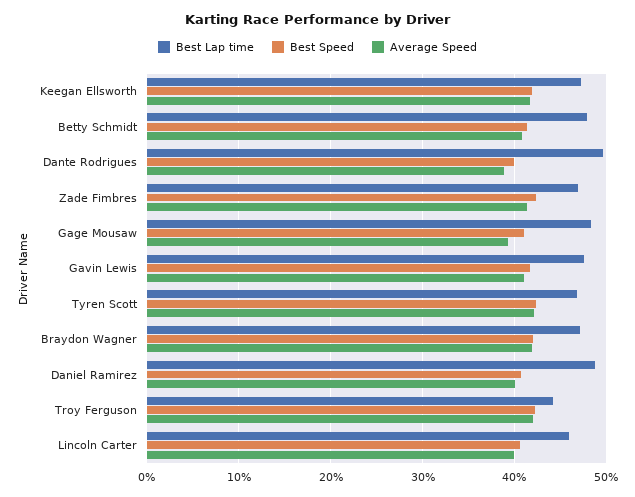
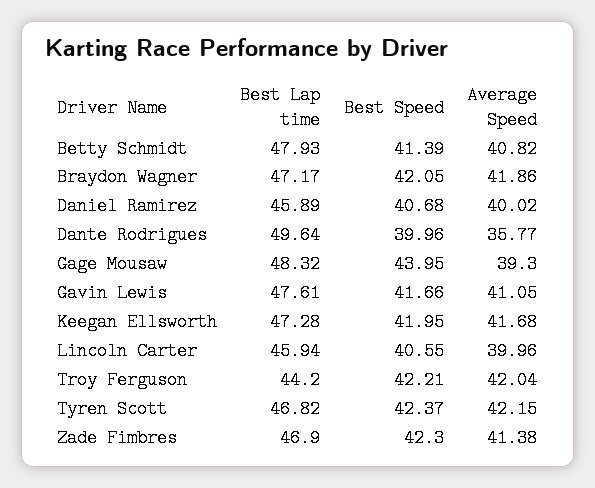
Average Speed, Dante Rodrigues: 39 -> 35.77
Best Speed, Gage Mousaw: 41 -> 43.95
Best Lap time, Daniel Ramirez: 49 -> 45.89

